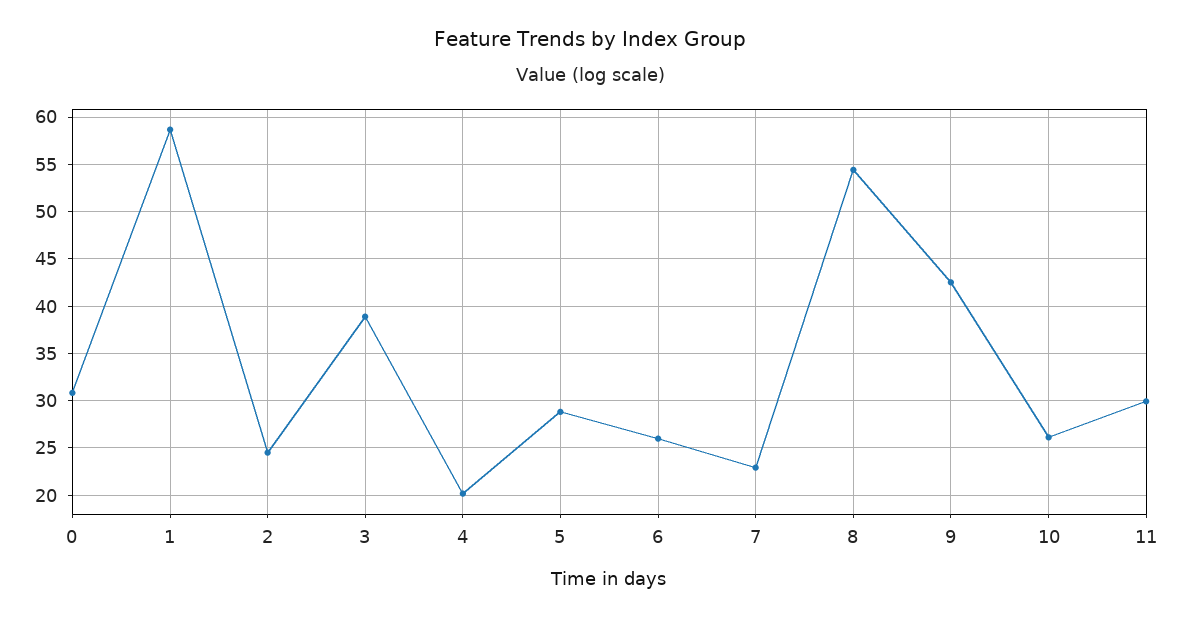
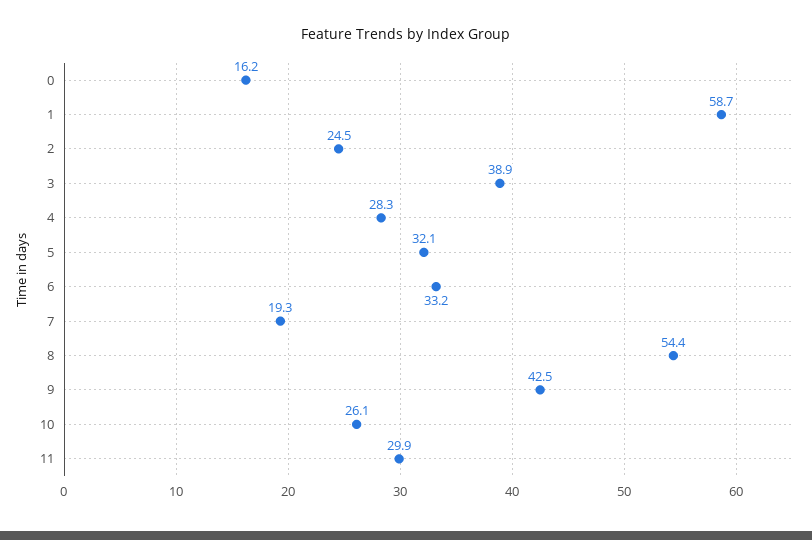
0: 31 -> 16.2
4: 20 -> 28.3
5: 29 -> 32.1
6: 26 -> 33.2
7: 23 -> 19.3

